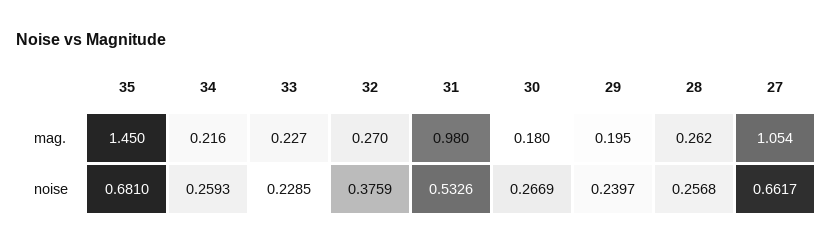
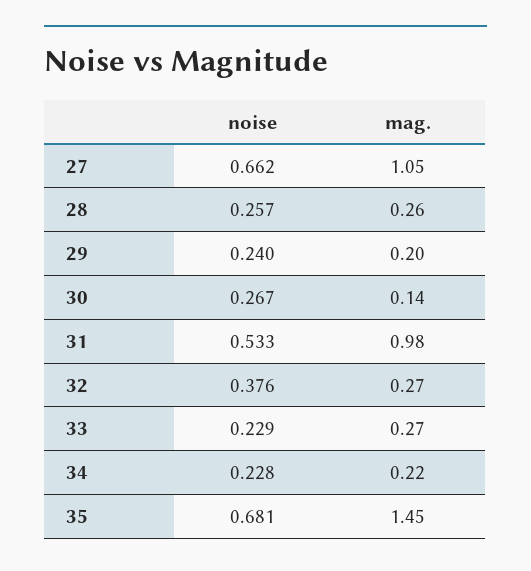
33, mag.: 0.227 -> 0.27
30, mag.: 0.18 -> 0.14
34, noise: 0.2593 -> 0.228

